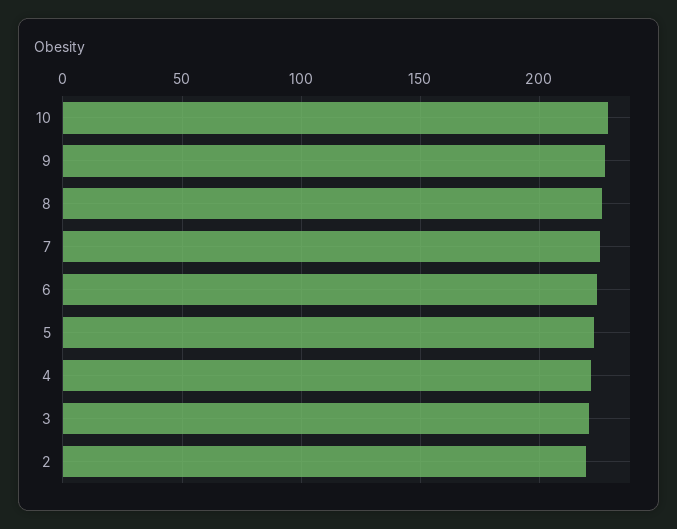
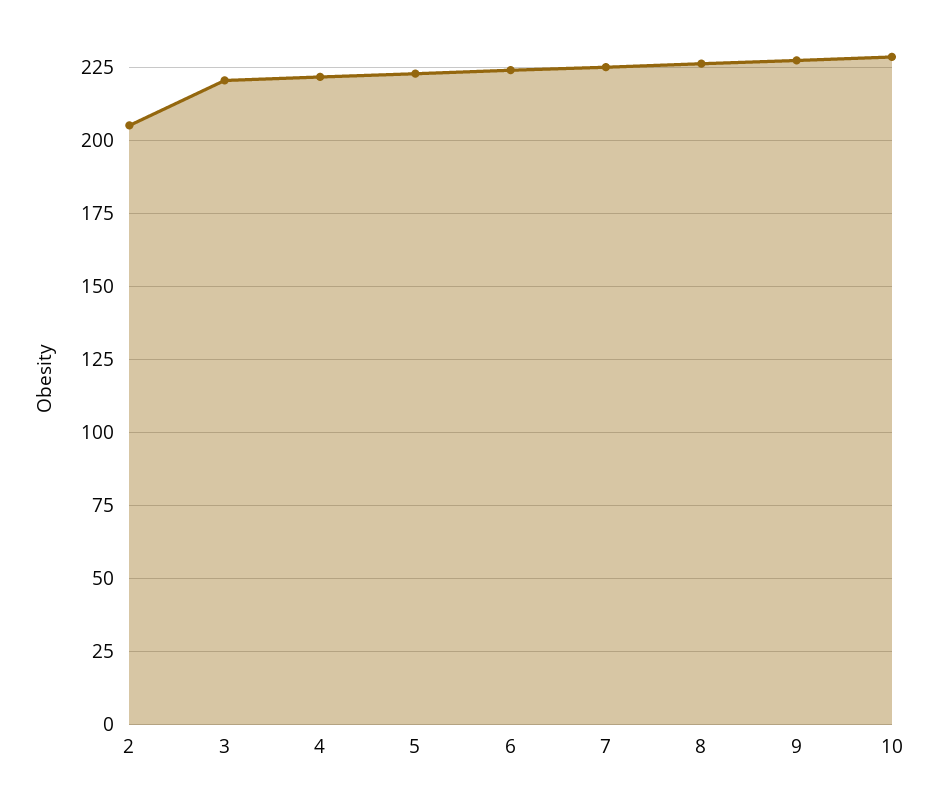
2: 220 -> 205

